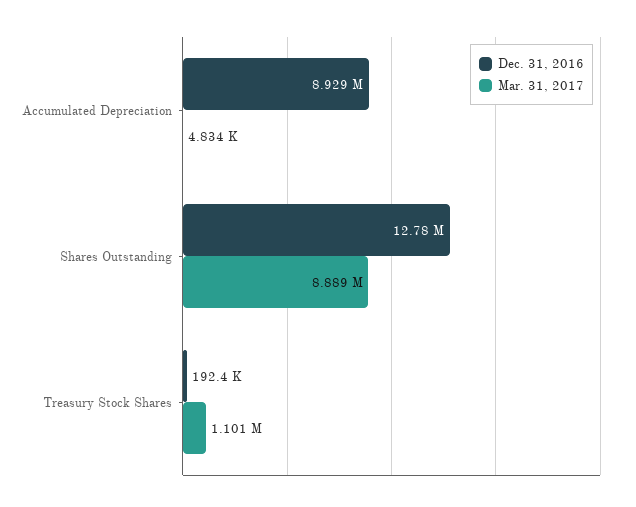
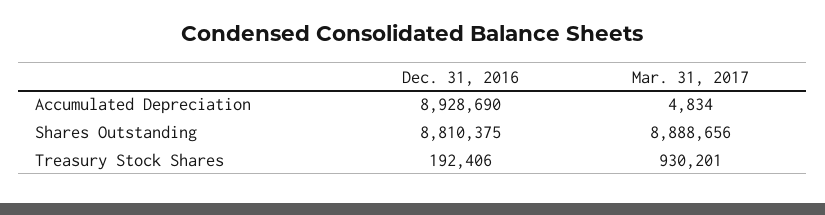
Dec. 31, 2016, Shares Outstanding: 12780000 -> 8810375
Mar. 31, 2017, Treasury Stock Shares: 1101000 -> 930201

